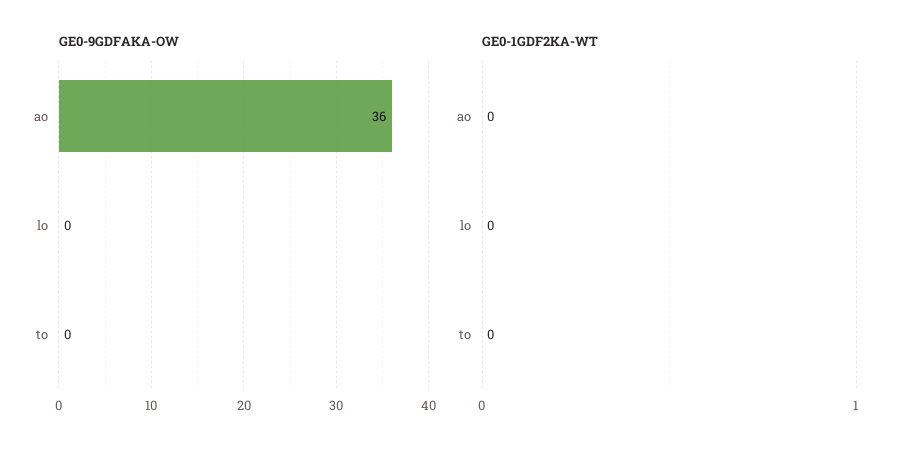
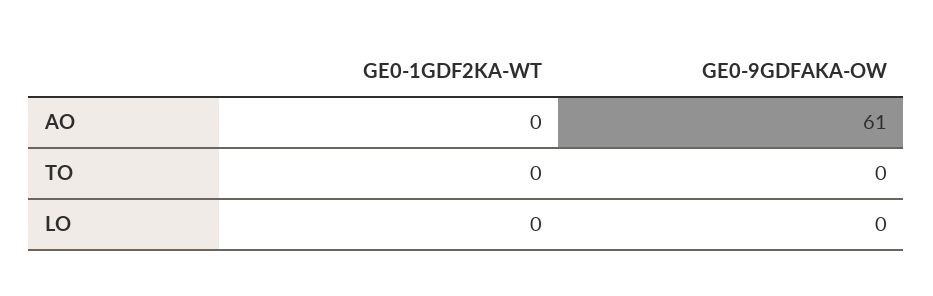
GE0-9GDFAKA-OW, ao: 36 -> 61

